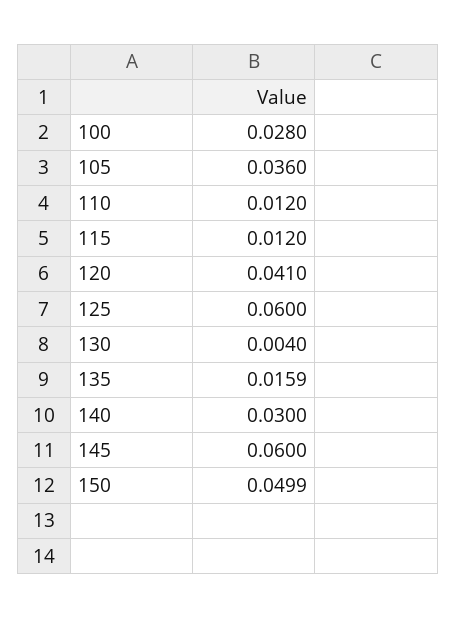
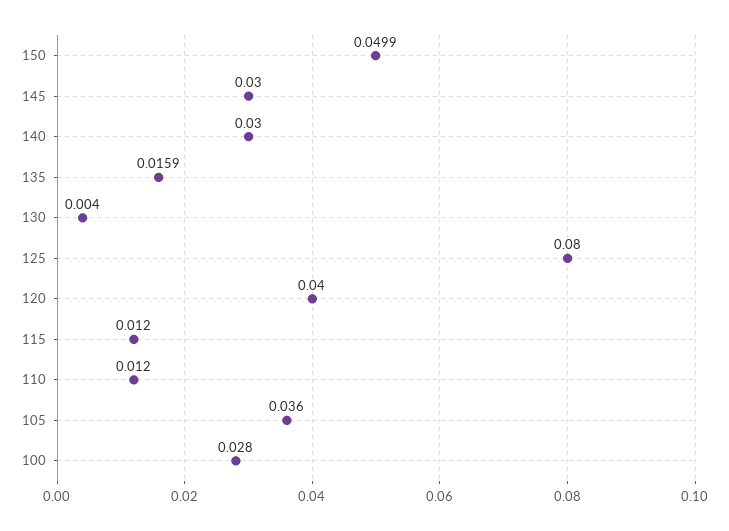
120: 0.041 -> 0.04
125: 0.06 -> 0.08
145: 0.06 -> 0.03

